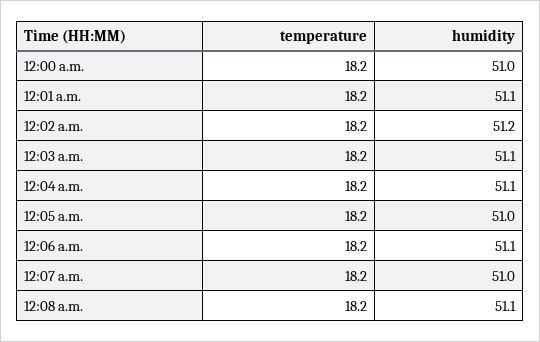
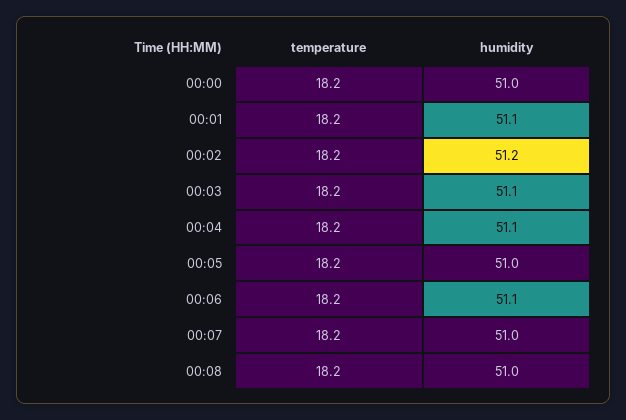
humidity, 12:08 a.m.: 51.1 -> 51

